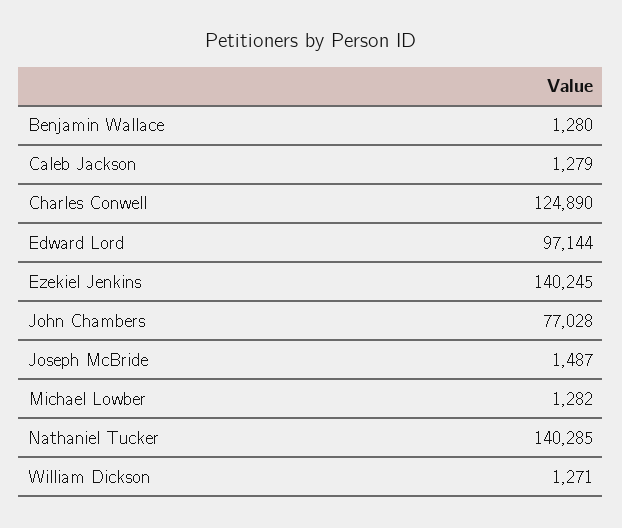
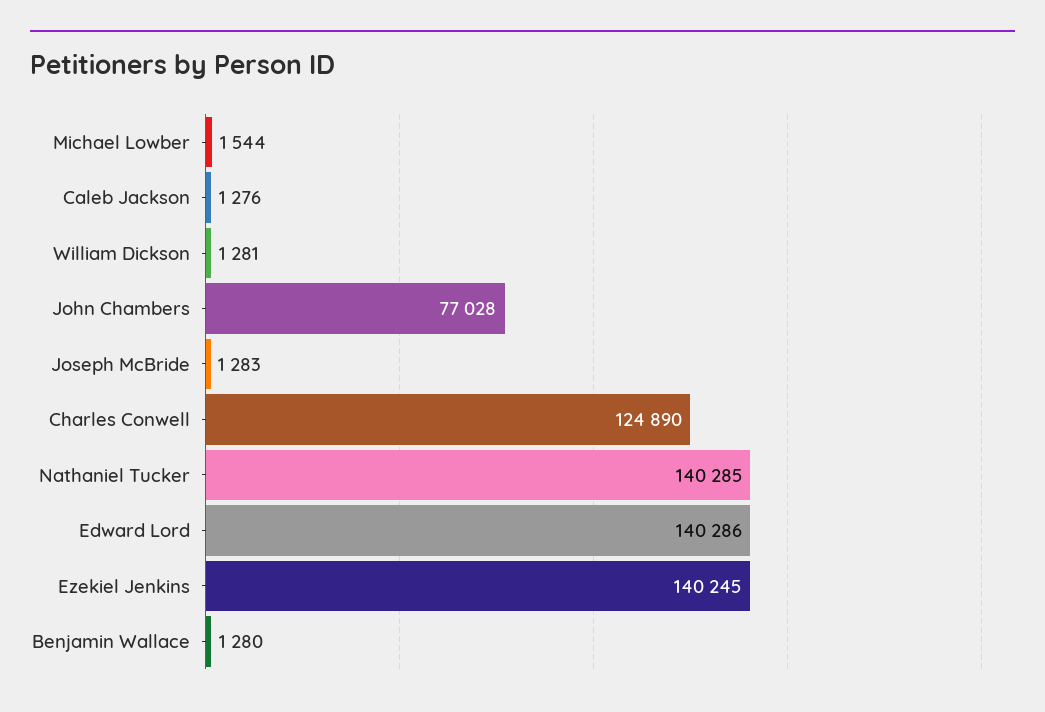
Caleb Jackson: 1279 -> 1276
Edward Lord: 97144 -> 140286
Joseph McBride: 1487 -> 1283
Michael Lowber: 1282 -> 1544
William Dickson: 1271 -> 1281

